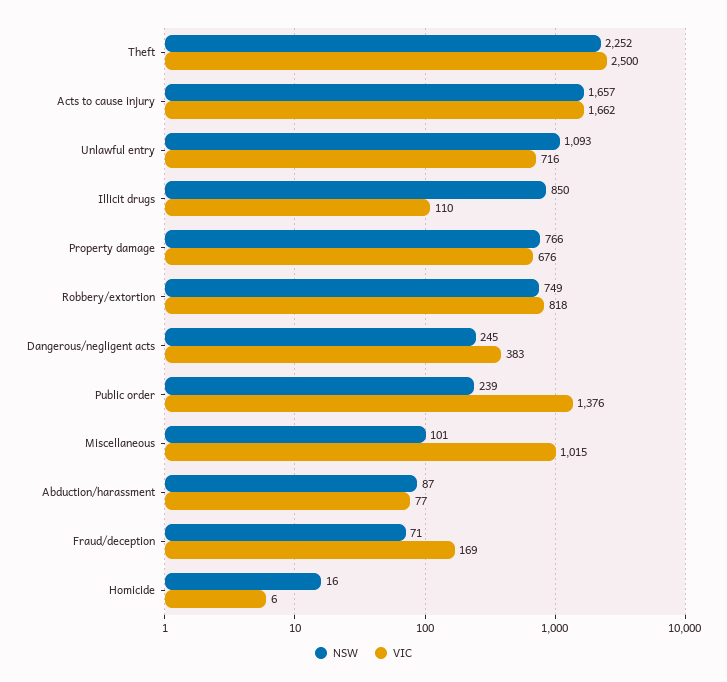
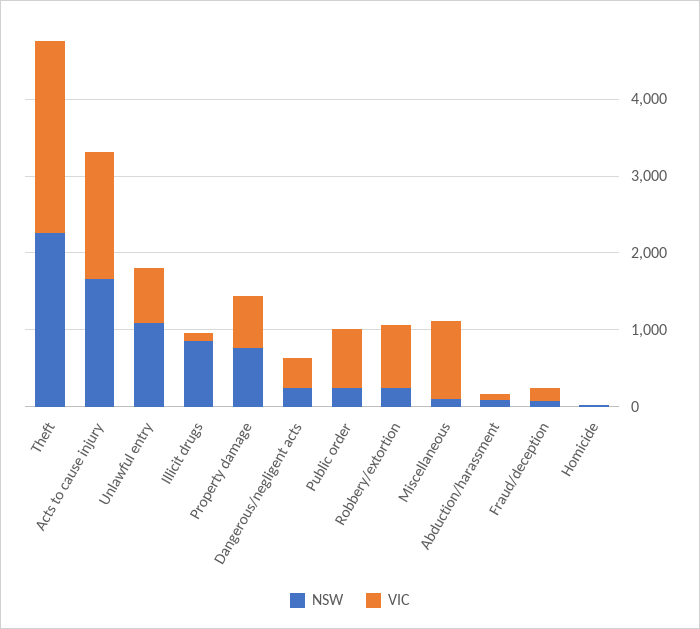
NSW, Robbery/extortion: 749 -> 200
VIC, Public order: 1376 -> 800

